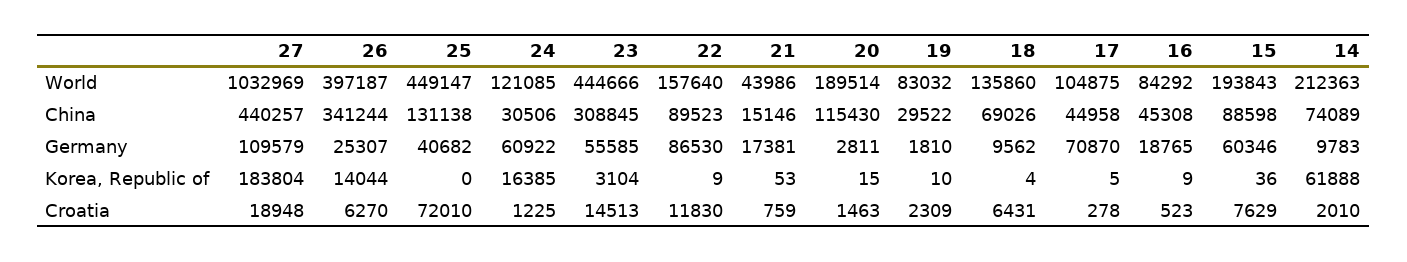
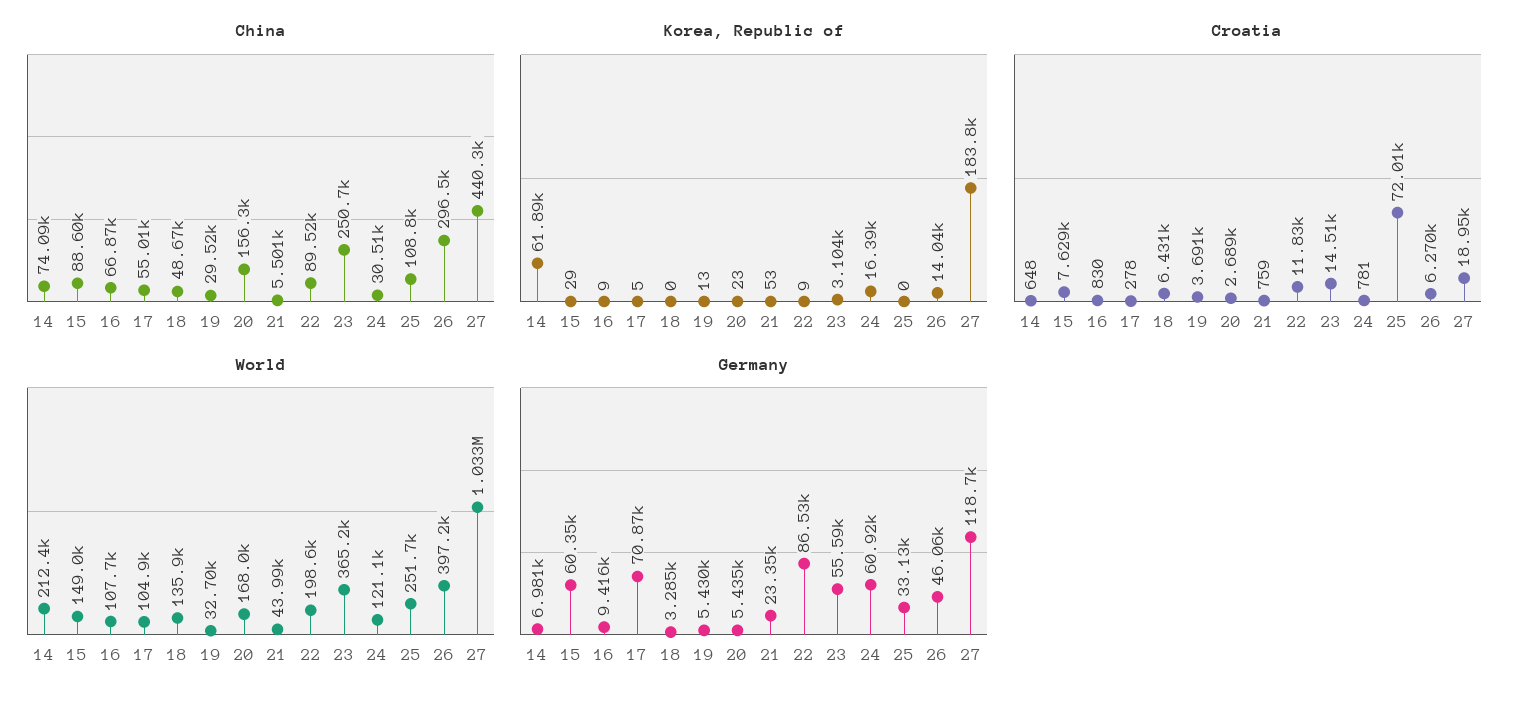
World, 25: 449147 -> 251700
World, 23: 444666 -> 365200
World, 22: 157640 -> 198600
World, 20: 189514 -> 168000
World, 19: 83032 -> 32700
World, 16: 84292 -> 107700
World, 15: 193843 -> 149000
China, 26: 341244 -> 296500
China, 25: 131138 -> 108800
China, 23: 308845 -> 250700
China, 21: 15146 -> 5501
China, 20: 115430 -> 156300
China, 18: 69026 -> 48670
China, 17: 44958 -> 55010
China, 16: 45308 -> 66870
Germany, 27: 109579 -> 118700
Germany, 26: 25307 -> 46060
Germany, 25: 40682 -> 33130
Germany, 21: 17381 -> 23350
Germany, 20: 2811 -> 5435
Germany, 19: 1810 -> 5430
Germany, 18: 9562 -> 3285
Germany, 16: 18765 -> 9416
Germany, 14: 9783 -> 6981
Korea, Republic of, 20: 15 -> 23
Korea, Republic of, 19: 10 -> 13
Korea, Republic of, 18: 4 -> 0
Korea, Republic of, 15: 36 -> 29
Croatia, 24: 1225 -> 781
Croatia, 20: 1463 -> 2689
Croatia, 19: 2309 -> 3691
Croatia, 16: 523 -> 830
Croatia, 14: 2010 -> 648

